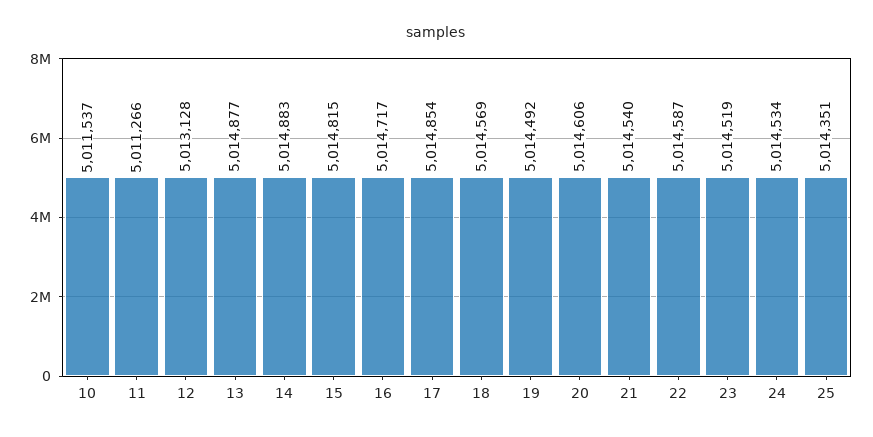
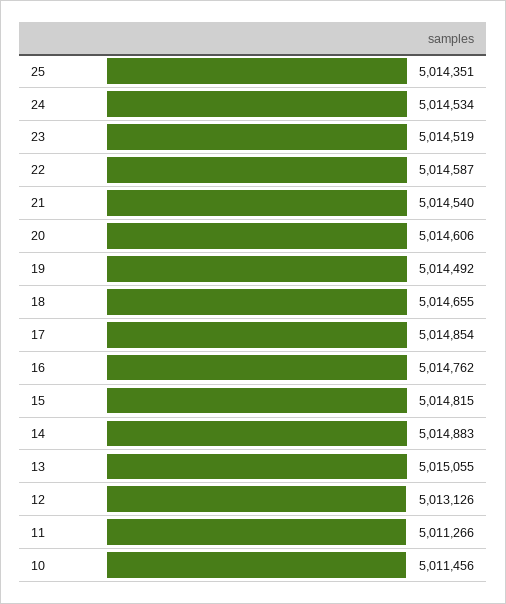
10: 5011537 -> 5011456
12: 5013128 -> 5013126
13: 5014877 -> 5015055
16: 5014717 -> 5014762
18: 5014569 -> 5014655

